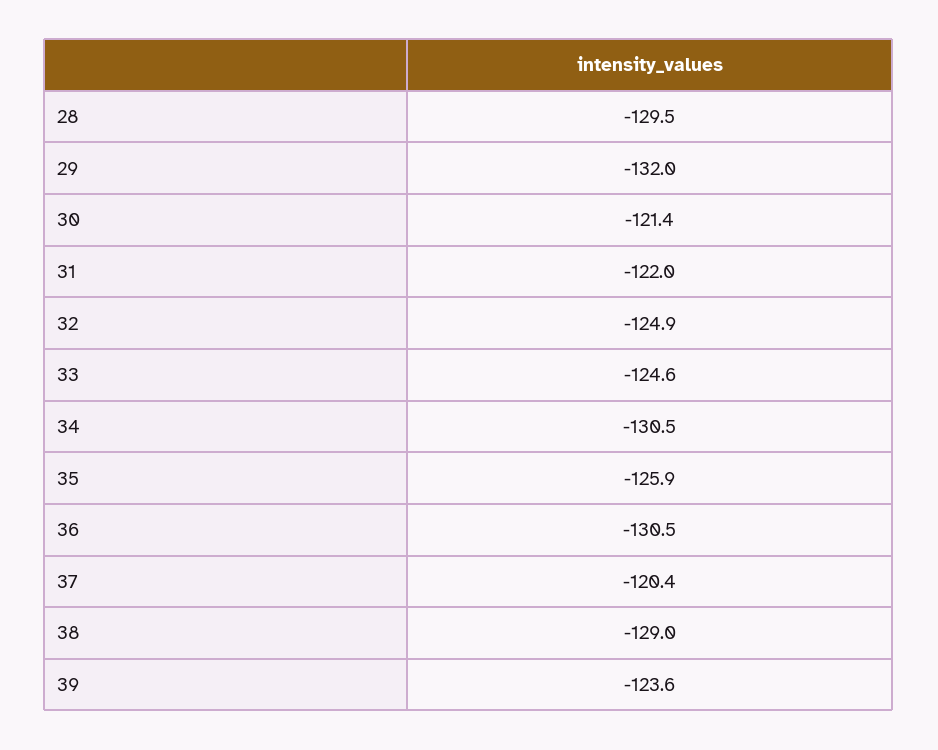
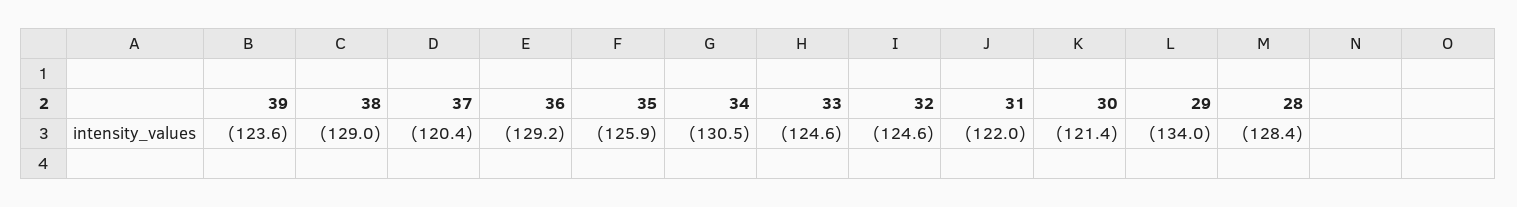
28: -129.5 -> -128.4
29: -132 -> -134
32: -124.9 -> -124.6
36: -130.5 -> -129.2

